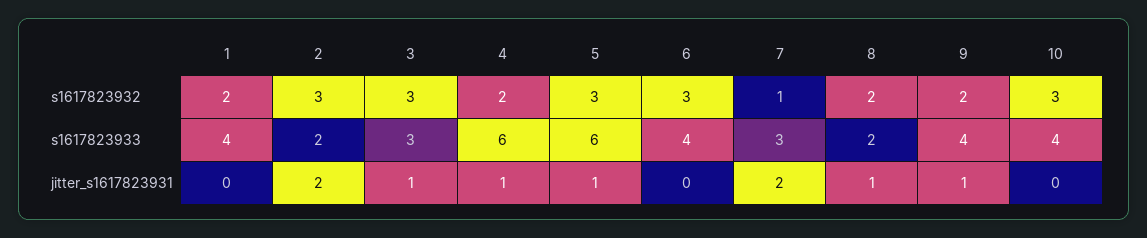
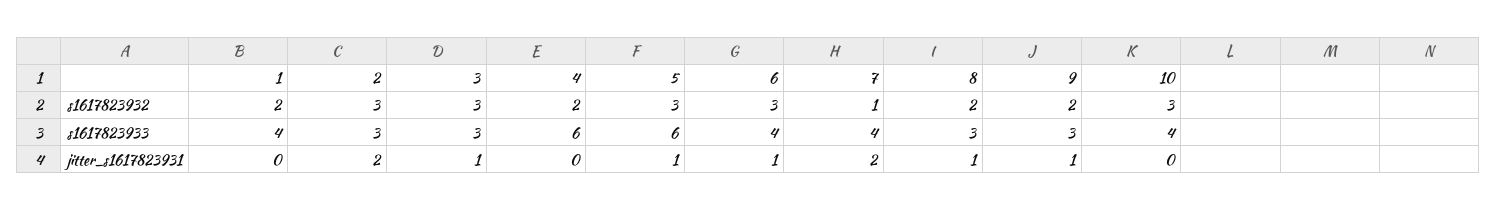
2, s1617823933: 2 -> 3
7, s1617823933: 3 -> 4
8, s1617823933: 2 -> 3
9, s1617823933: 4 -> 3
4, jitter_s1617823931: 1 -> 0
6, jitter_s1617823931: 0 -> 1

